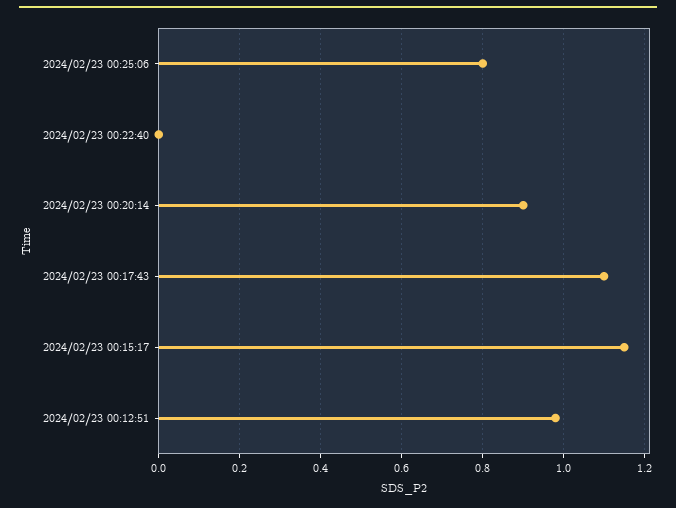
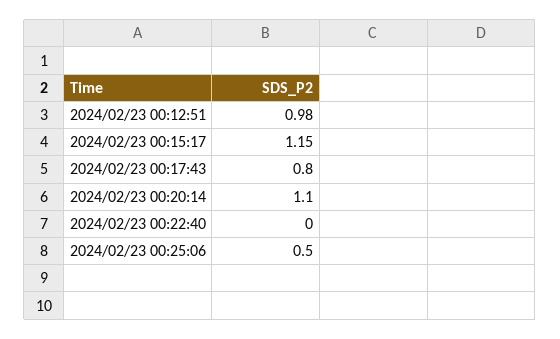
2024/02/23 00:25:06: 0.8 -> 0.5
2024/02/23 00:20:14: 0.9 -> 1.1
2024/02/23 00:17:43: 1.1 -> 0.8

